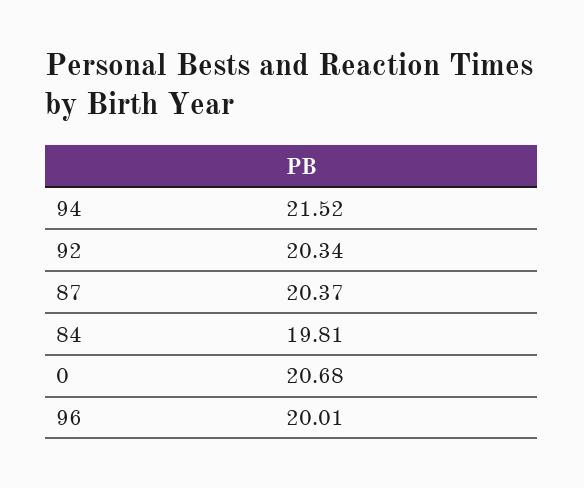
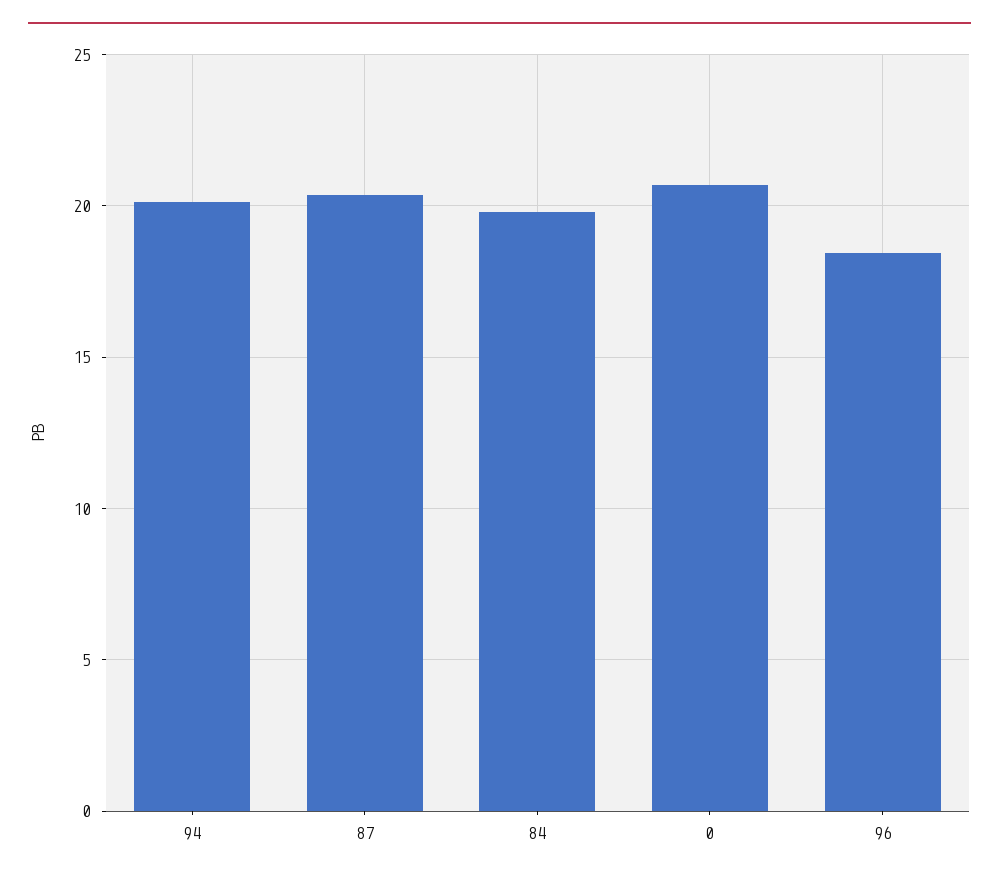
94: 21.52 -> 20
92: 20.34 -> none
96: 20.01 -> 18.5

